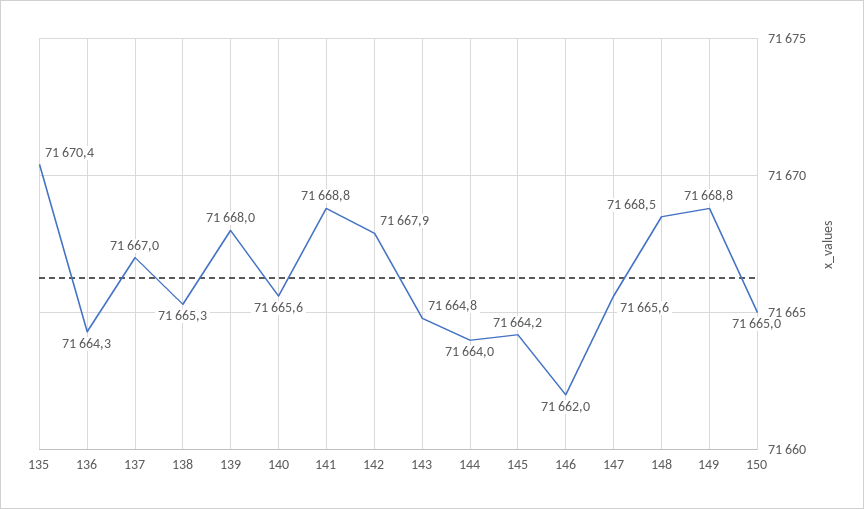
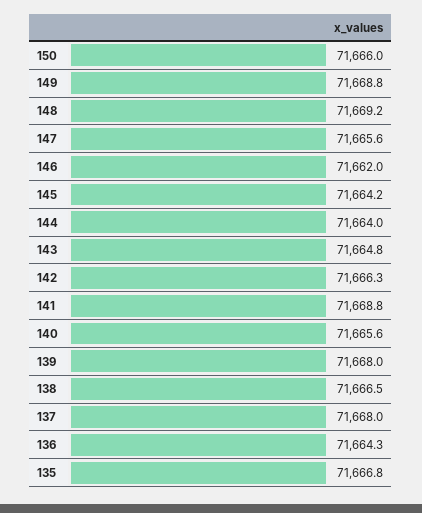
135: 71670.4 -> 71666.8
137: 71667 -> 71668
138: 71665.3 -> 71666.5
142: 71667.9 -> 71666.3
148: 71668.5 -> 71669.2
150: 71665 -> 71666

